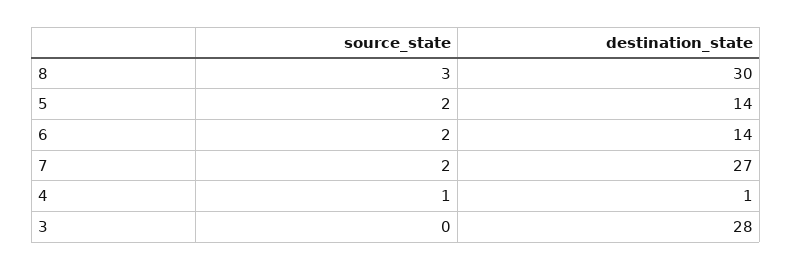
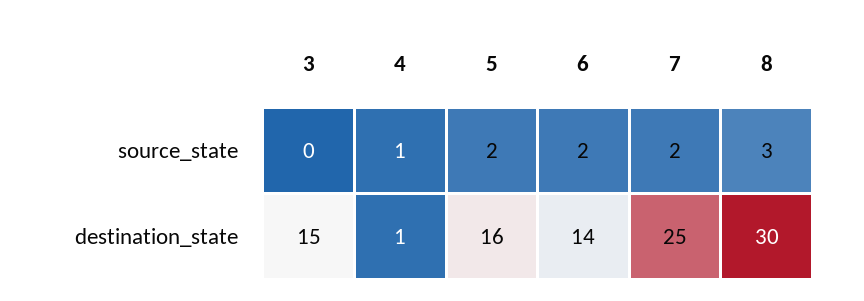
destination_state, 5: 14 -> 16
destination_state, 7: 27 -> 25
destination_state, 3: 28 -> 15

